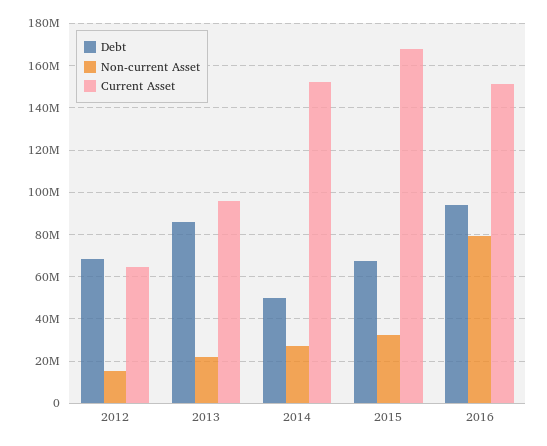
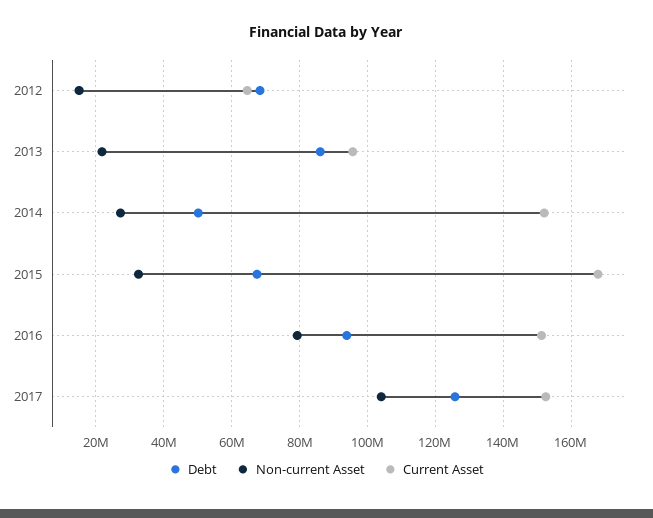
Debt, 2017: none -> 126000000
Non-current Asset, 2017: none -> 104000000
Current Asset, 2017: none -> 152000000

